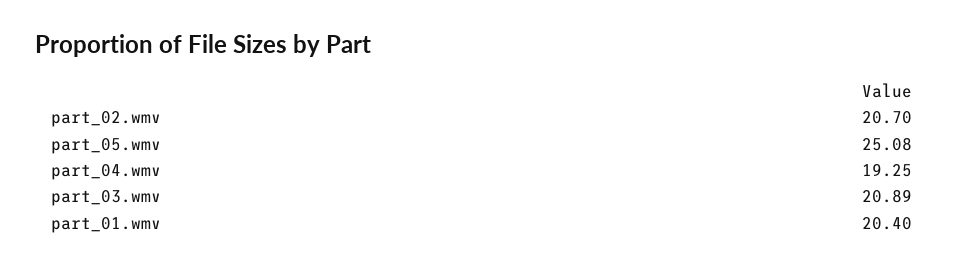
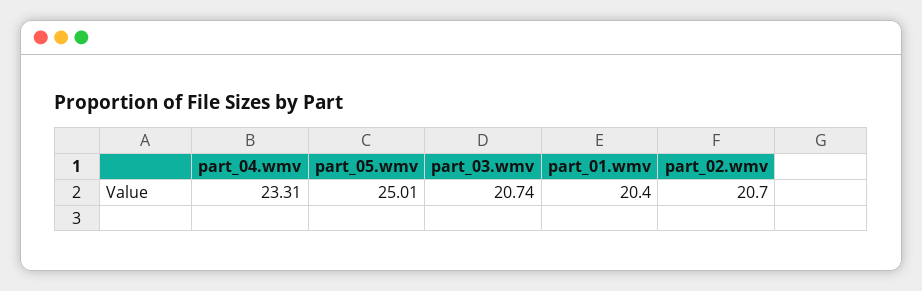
part_05.wmv: 25.08 -> 25.01
part_04.wmv: 19.25 -> 23.31
part_03.wmv: 20.89 -> 20.74

